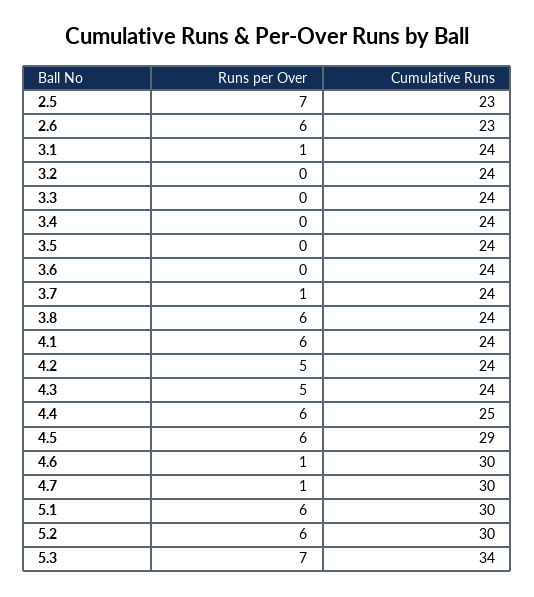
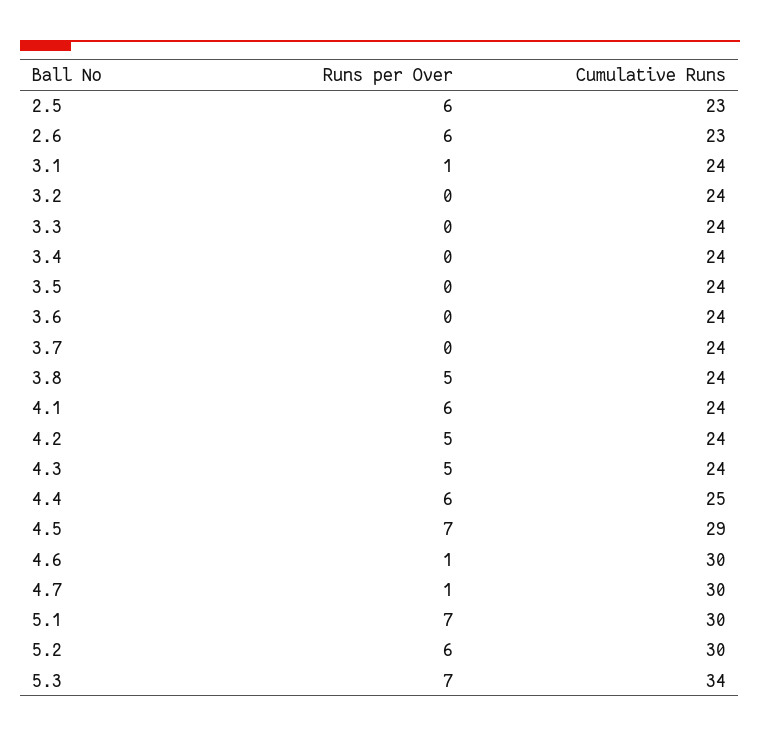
Runs per Over, 2.5: 7 -> 6
Runs per Over, 3.7: 1 -> 0
Runs per Over, 3.8: 6 -> 5
Runs per Over, 4.5: 6 -> 7
Runs per Over, 5.1: 6 -> 7

